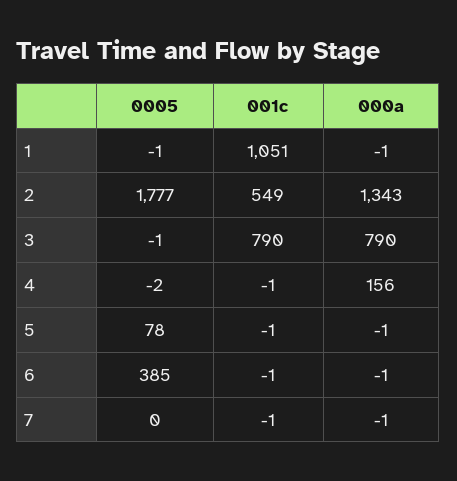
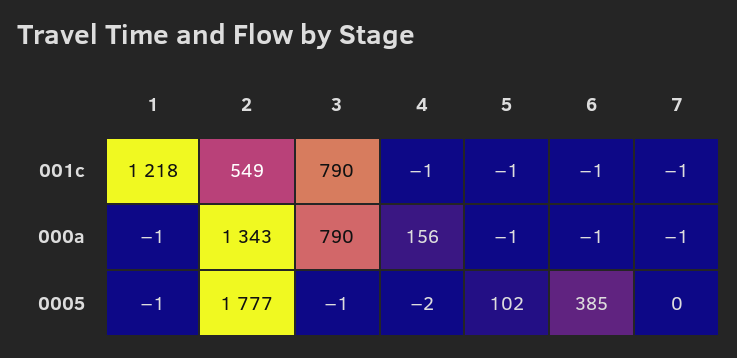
001c, 1: 1051 -> 1218
0005, 5: 78 -> 102

